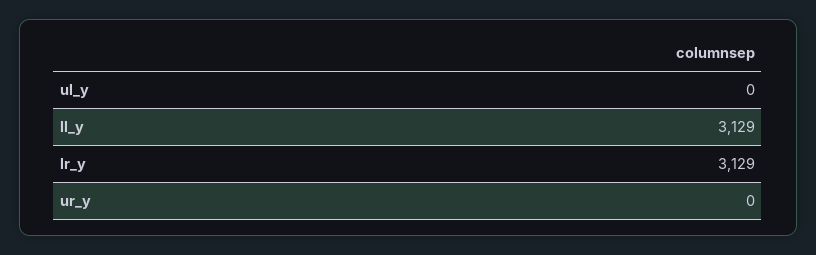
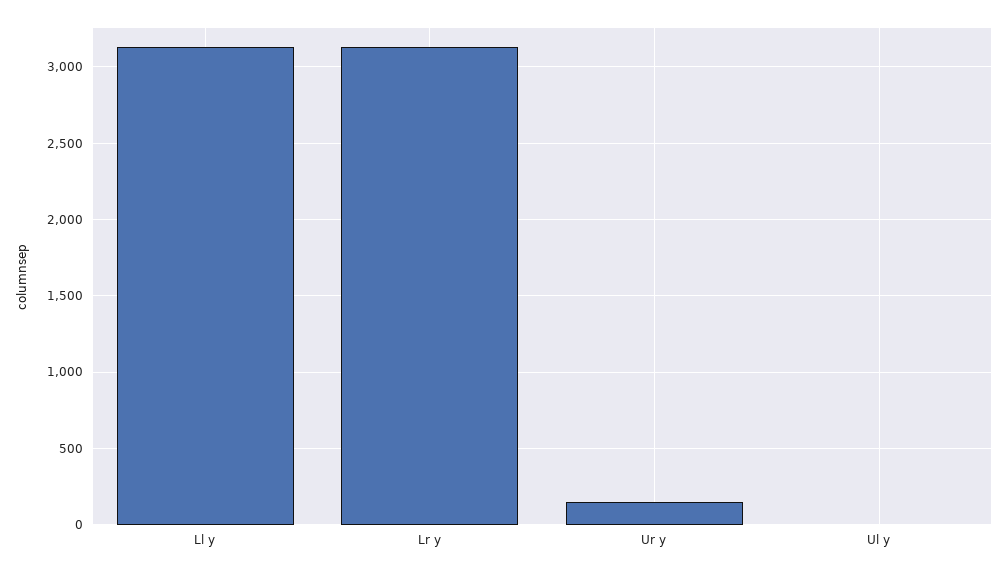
ur_y: 0 -> 150

